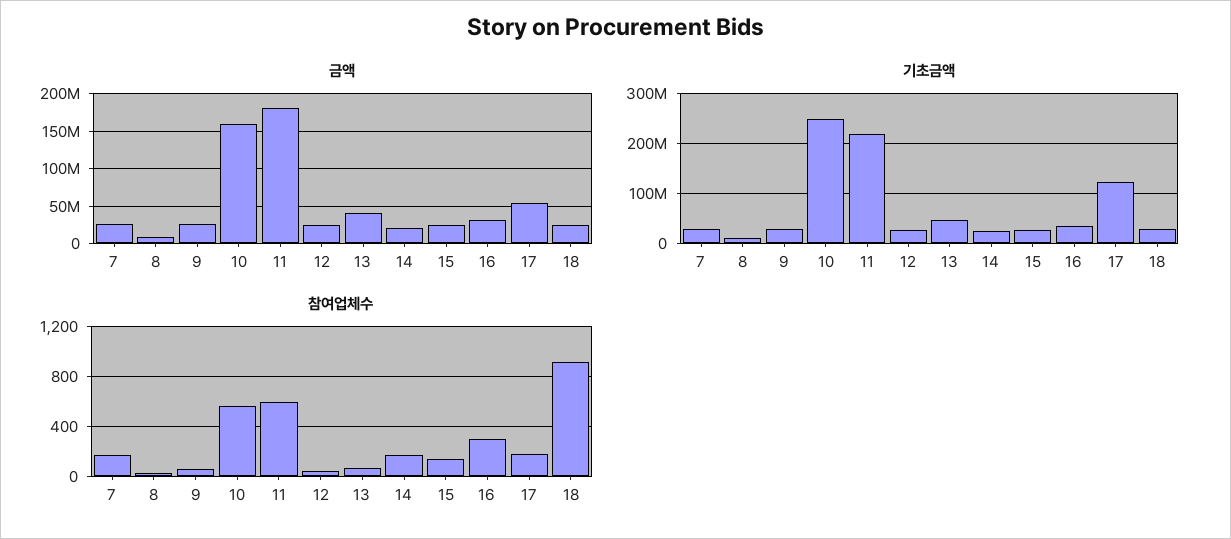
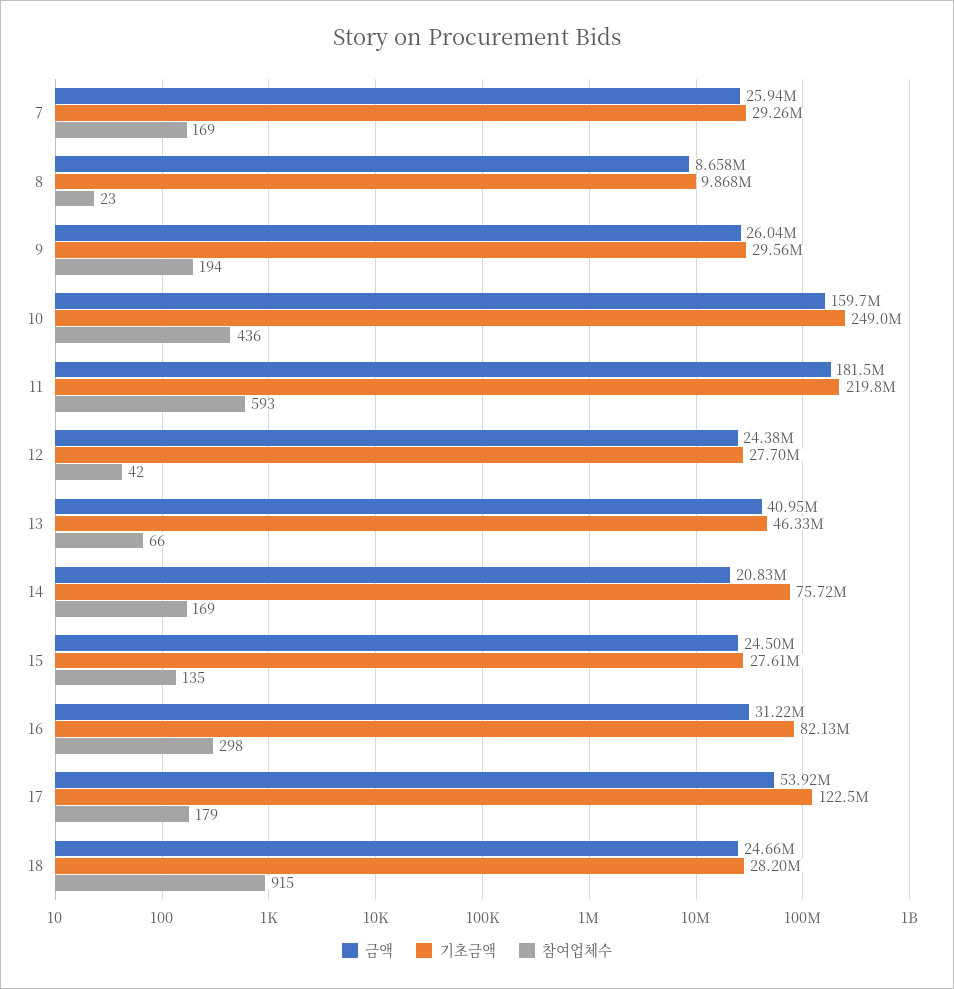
기초금액, 14: 20000000 -> 75720000
기초금액, 16: 40000000 -> 82130000
참여업체수, 9: 50 -> 194
참여업체수, 10: 550 -> 436

